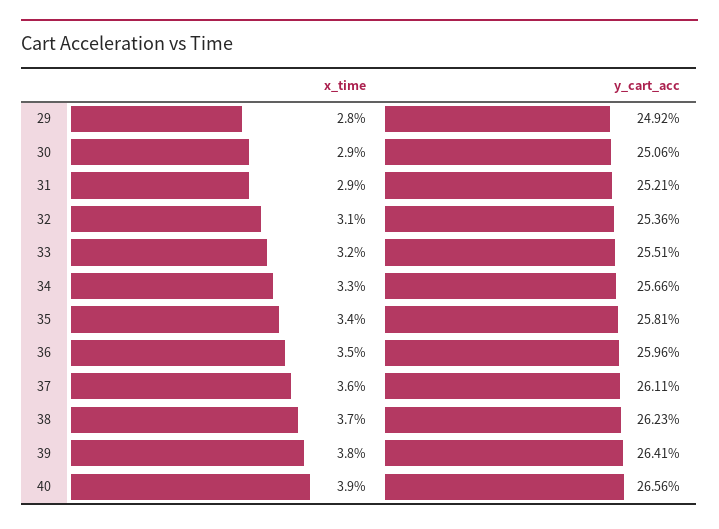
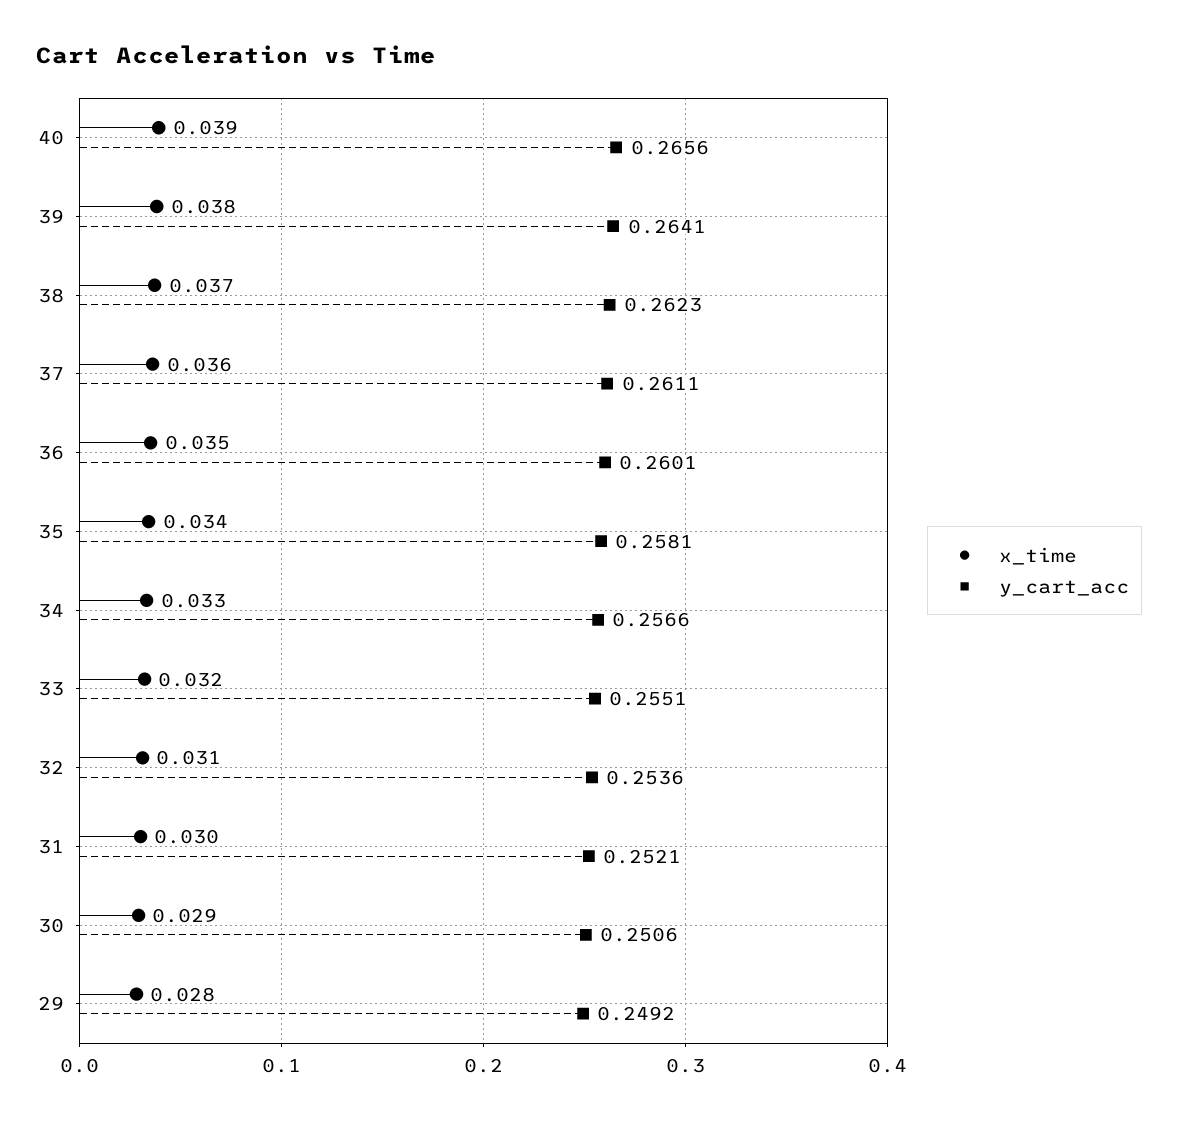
x_time, 31: 0.029 -> 0.03
y_cart_acc, 36: 0.2596 -> 0.2601

